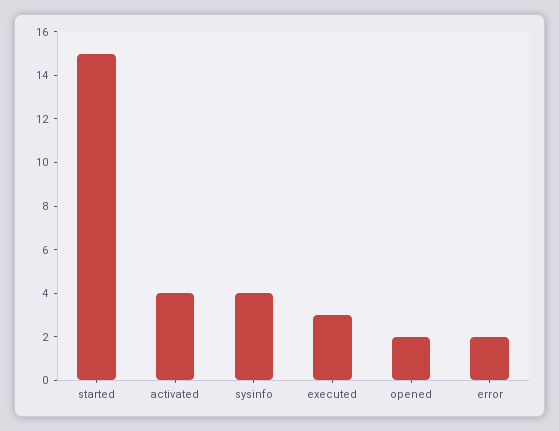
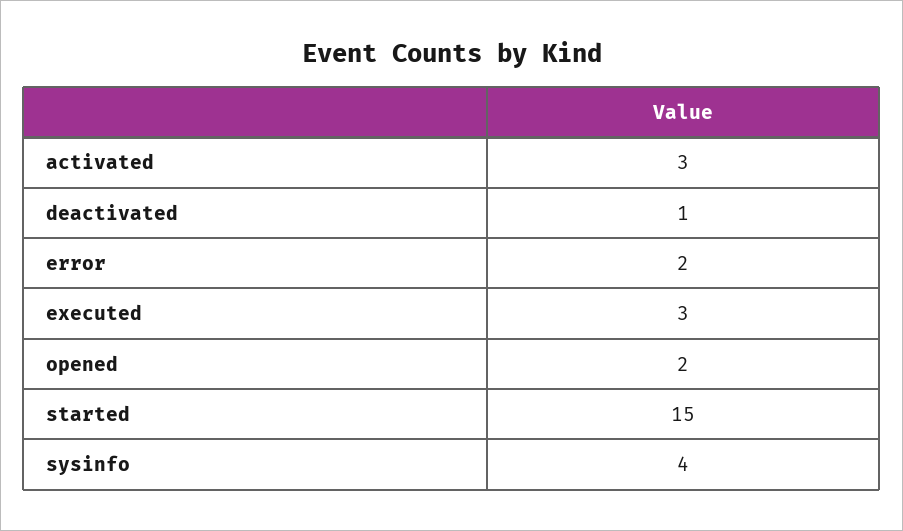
activated: 4 -> 3
deactivated: none -> 1

